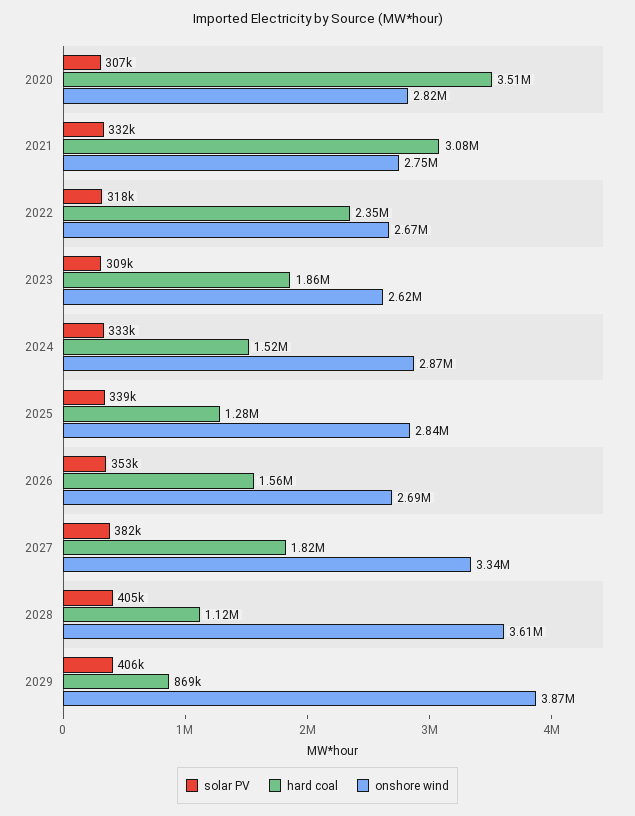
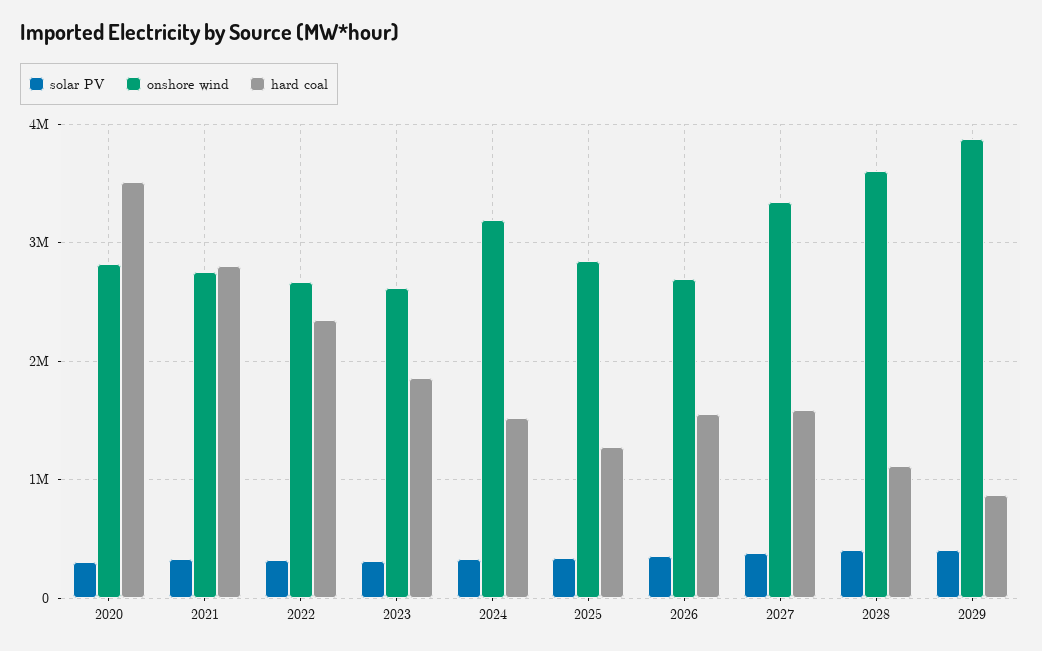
hard coal, 2021: 3080000 -> 2800000
onshore wind, 2024: 2870000 -> 3200000
hard coal, 2027: 1820000 -> 1600000

